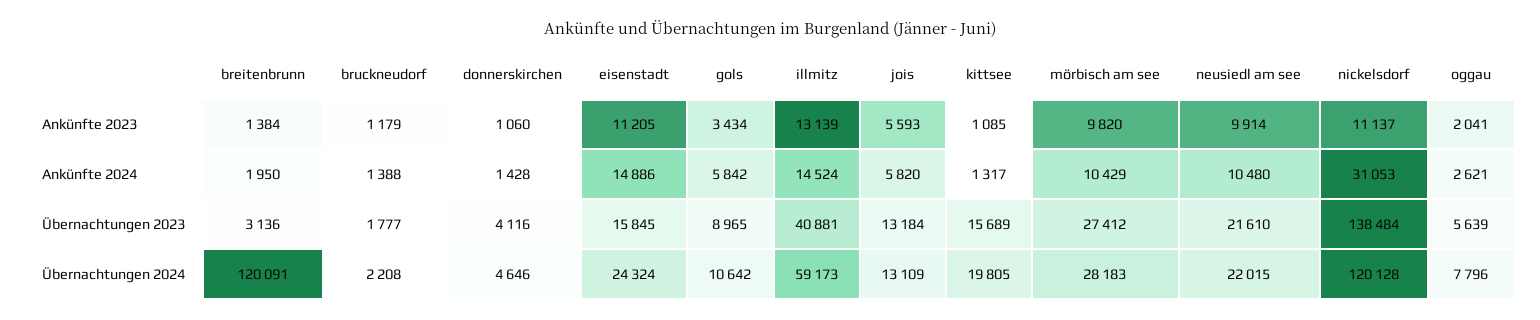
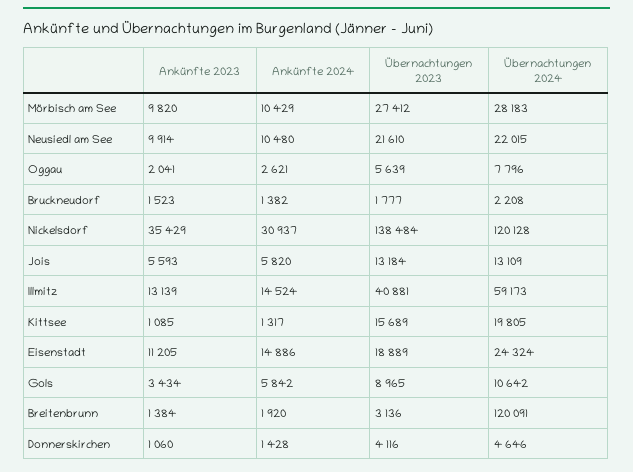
bruckneudorf, Ankünfte 2023: 1179 -> 1523
nickelsdorf, Ankünfte 2023: 11137 -> 35429
breitenbrunn, Ankünfte 2024: 1950 -> 1920
bruckneudorf, Ankünfte 2024: 1388 -> 1382
nickelsdorf, Ankünfte 2024: 31053 -> 30937
eisenstadt, Übernachtungen 2023: 15845 -> 18889

